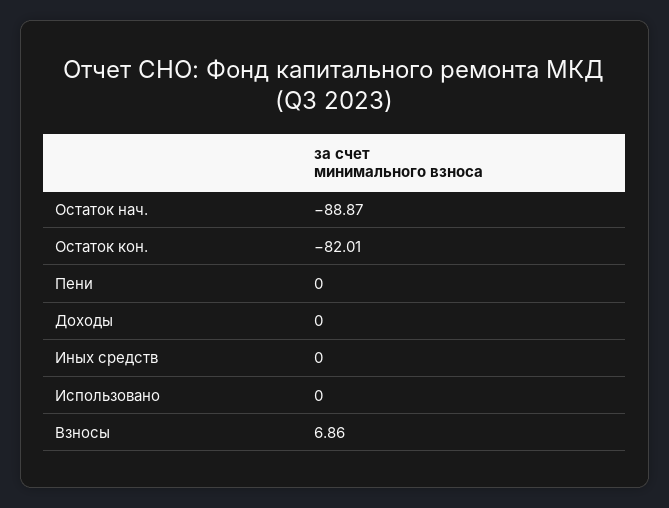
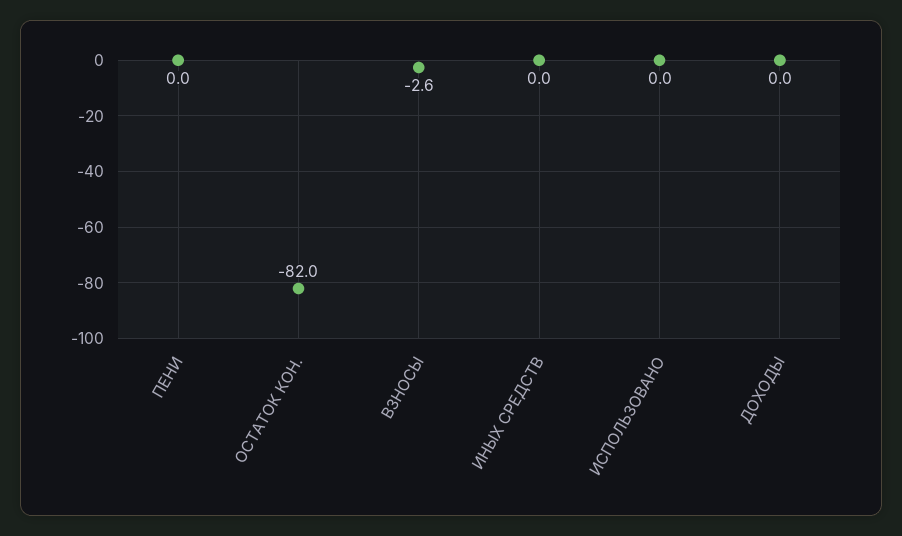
Остаток нач.: -88.87 -> none
Взносы: 6.86 -> -2.6

